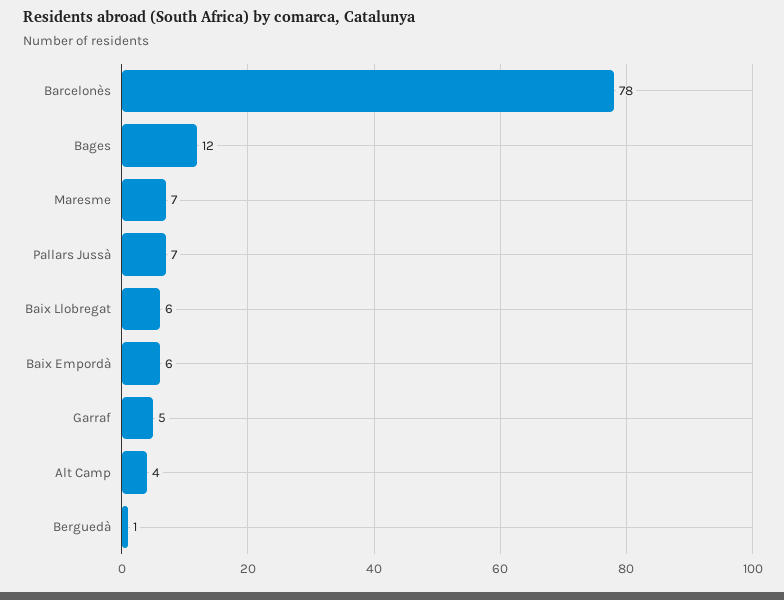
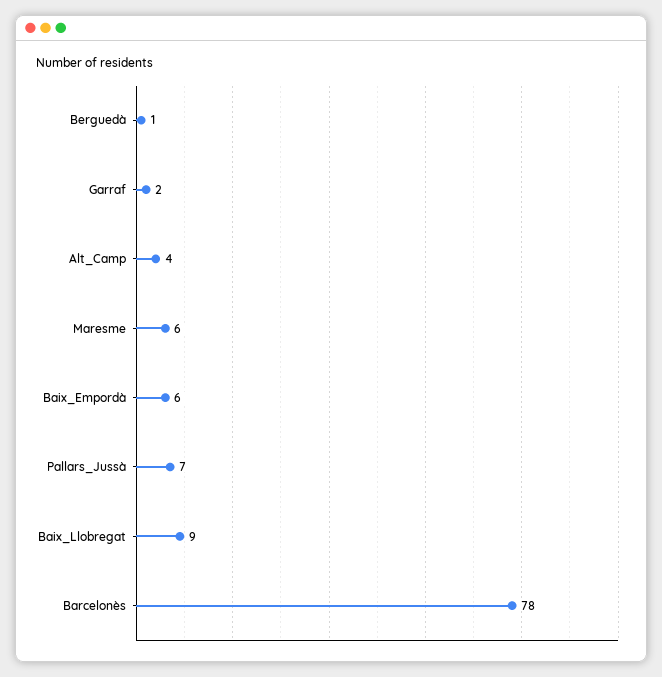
Bages: 12 -> none
Maresme: 7 -> 6
Baix Llobregat: 6 -> 9
Garraf: 5 -> 2

